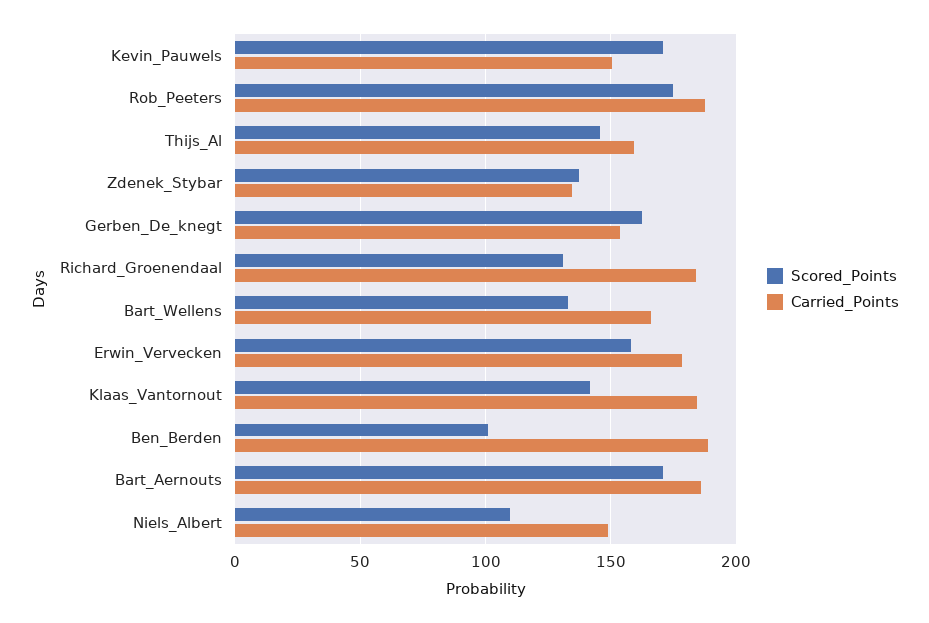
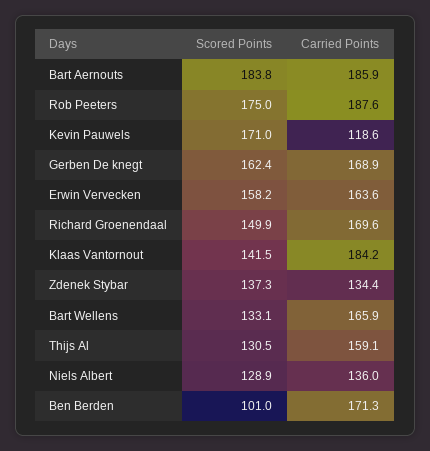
Carried_Points, Kevin_Pauwels: 150 -> 118.6
Scored_Points, Thijs_Al: 145 -> 130.5
Carried_Points, Gerben_De_knegt: 155 -> 168.9
Scored_Points, Richard_Groenendaal: 130 -> 149.9
Carried_Points, Richard_Groenendaal: 185 -> 169.6
Carried_Points, Erwin_Vervecken: 180 -> 163.6
Carried_Points, Ben_Berden: 190 -> 171.3
Scored_Points, Bart_Aernouts: 170 -> 183.8
Scored_Points, Niels_Albert: 110 -> 128.9
Carried_Points, Niels_Albert: 150 -> 136

